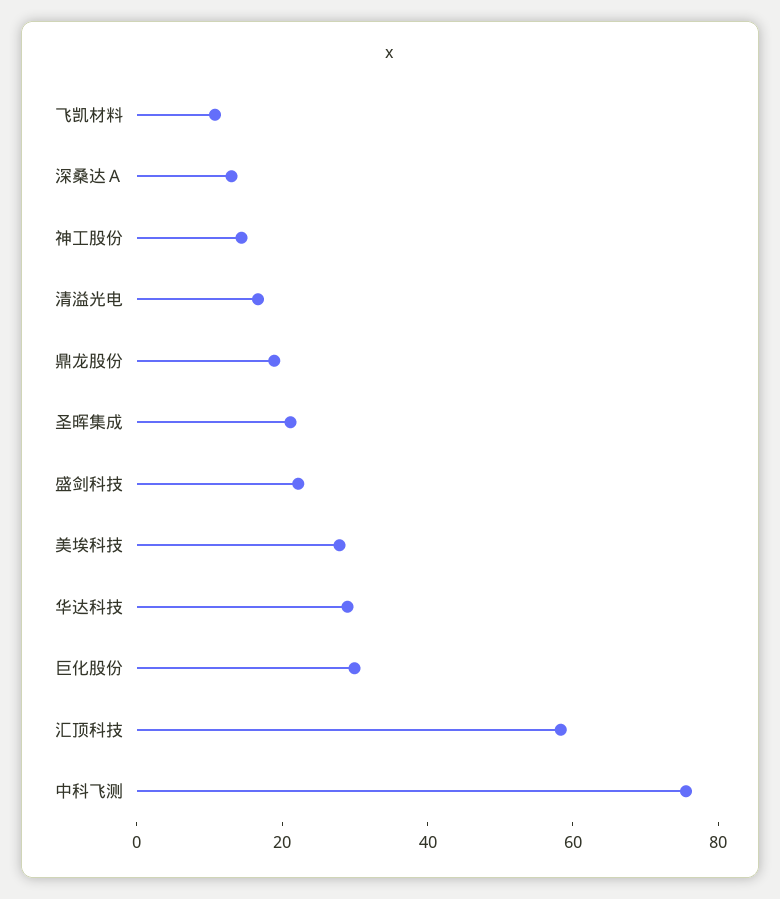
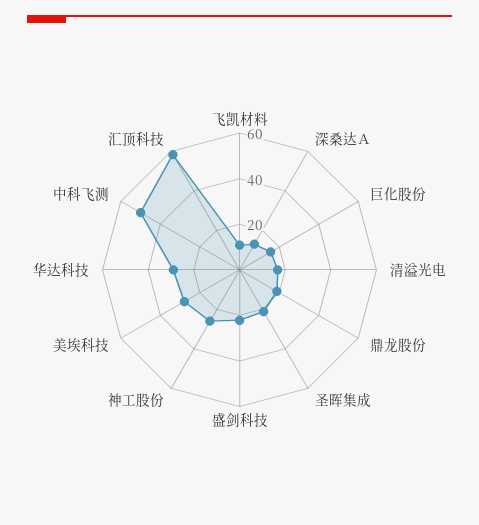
神工股份: 15 -> 25
巨化股份: 30 -> 15
中科飞测: 75 -> 50

